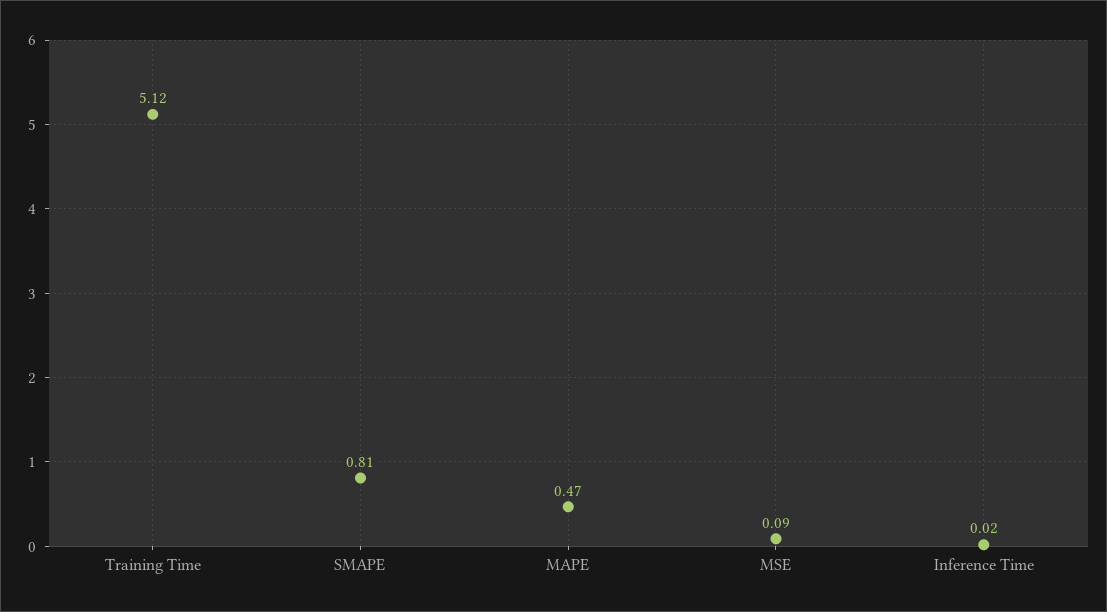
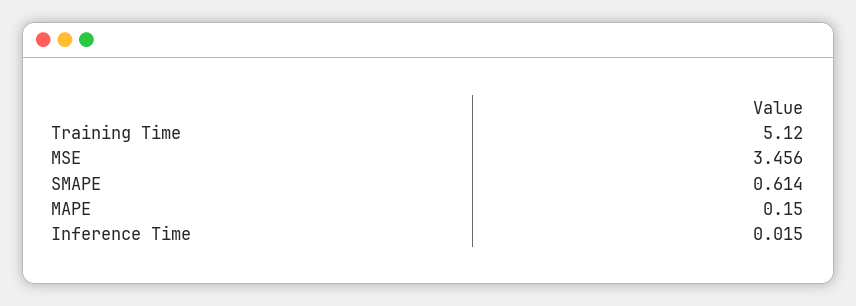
SMAPE: 0.81 -> 0.614
MAPE: 0.47 -> 0.15
MSE: 0.09 -> 3.456

